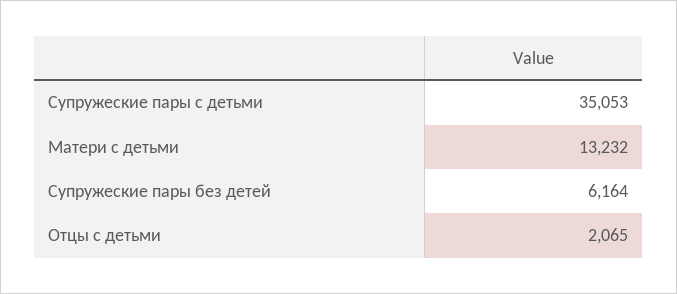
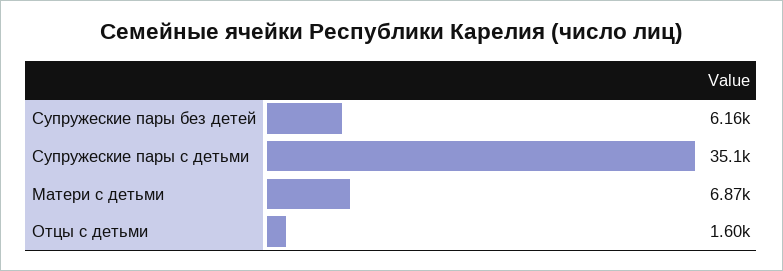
Матери с детьми: 13232 -> 6870
Отцы с детьми: 2065 -> 1600

